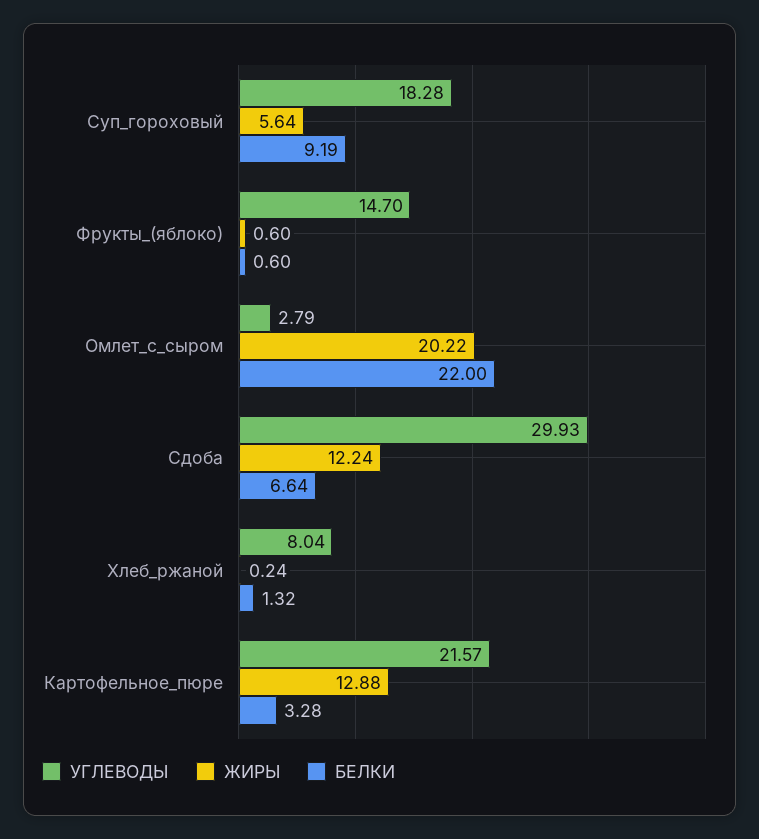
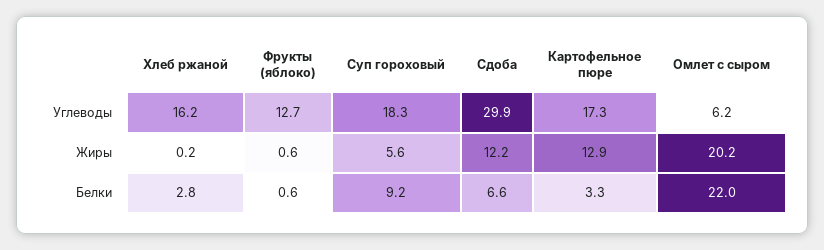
УГЛЕВОДЫ, Фрукты_(яблоко): 14.7 -> 12.7
УГЛЕВОДЫ, Омлет_с_сыром: 2.79 -> 6.2
УГЛЕВОДЫ, Хлеб_ржаной: 8.04 -> 16.2
БЕЛКИ, Хлеб_ржаной: 1.32 -> 2.8
УГЛЕВОДЫ, Картофельное_пюре: 21.57 -> 17.3

